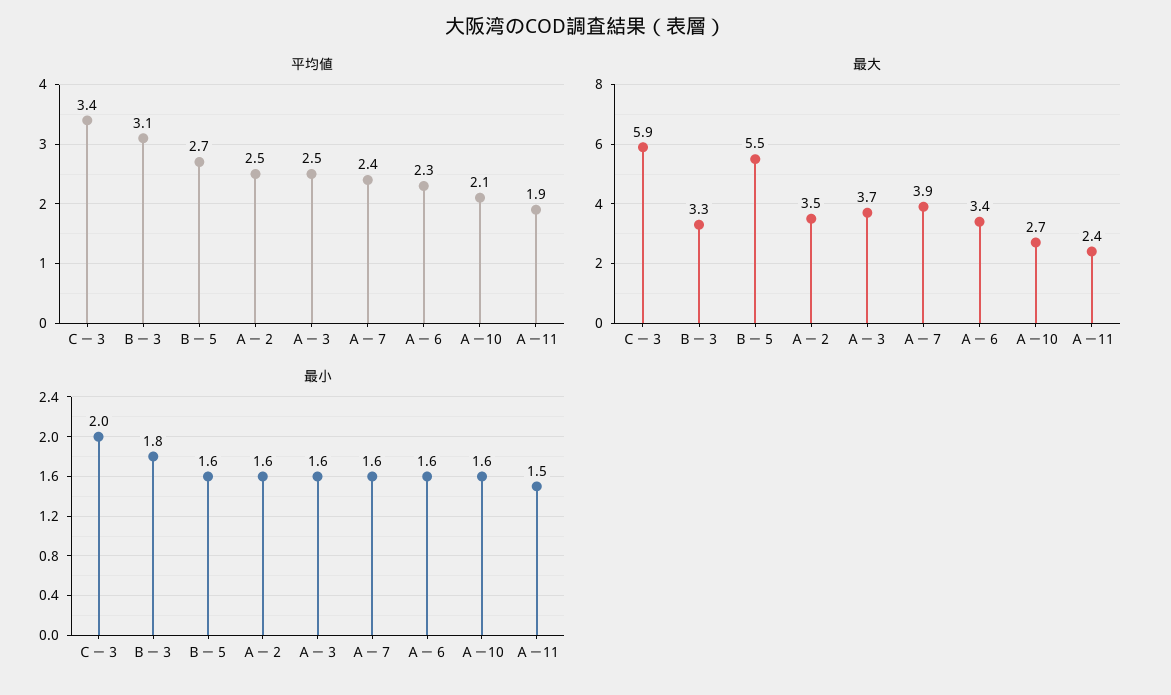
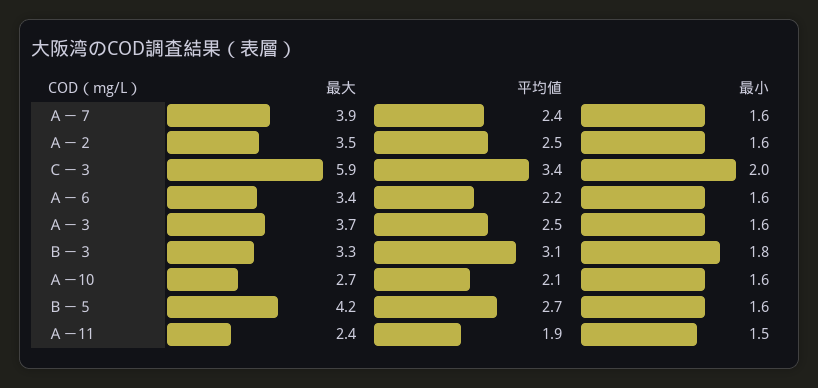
平均値, Ａ－６: 2.3 -> 2.2
最大, Ｂ－５: 5.5 -> 4.2

